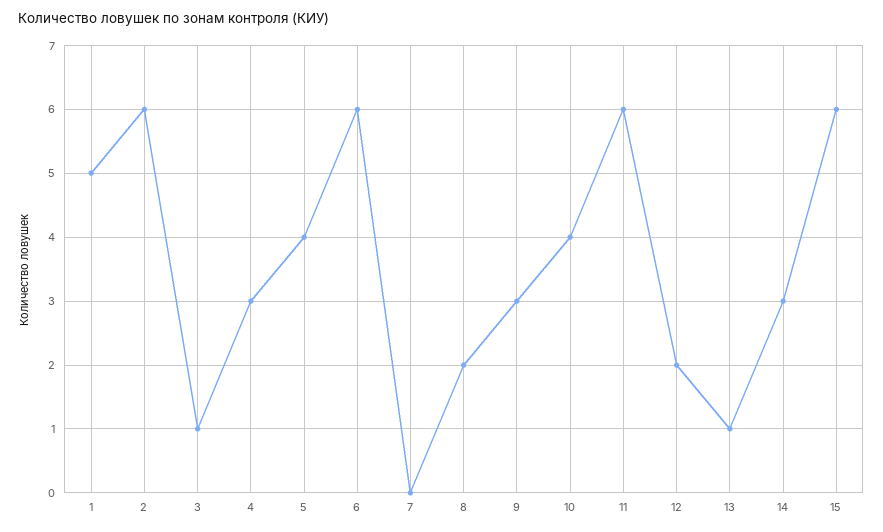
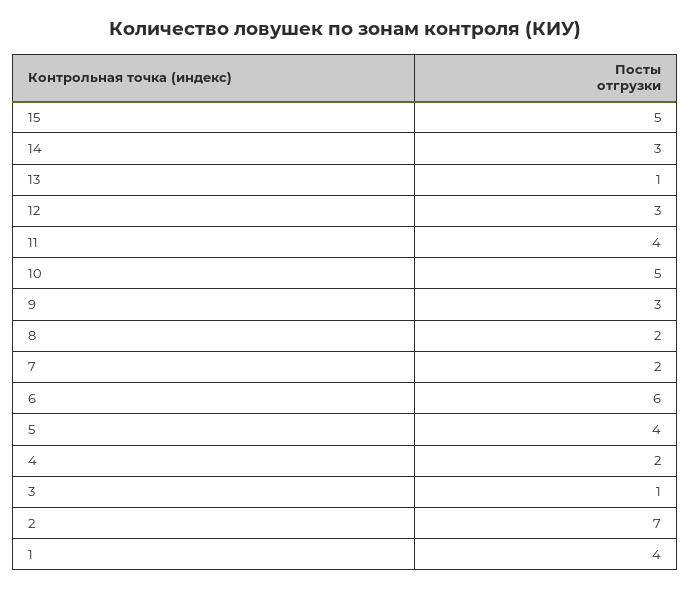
1: 5 -> 4
2: 6 -> 7
4: 3 -> 2
7: 0 -> 2
10: 4 -> 5
11: 6 -> 4
12: 2 -> 3
15: 6 -> 5

